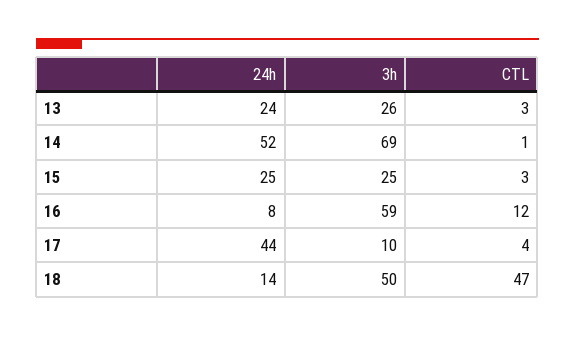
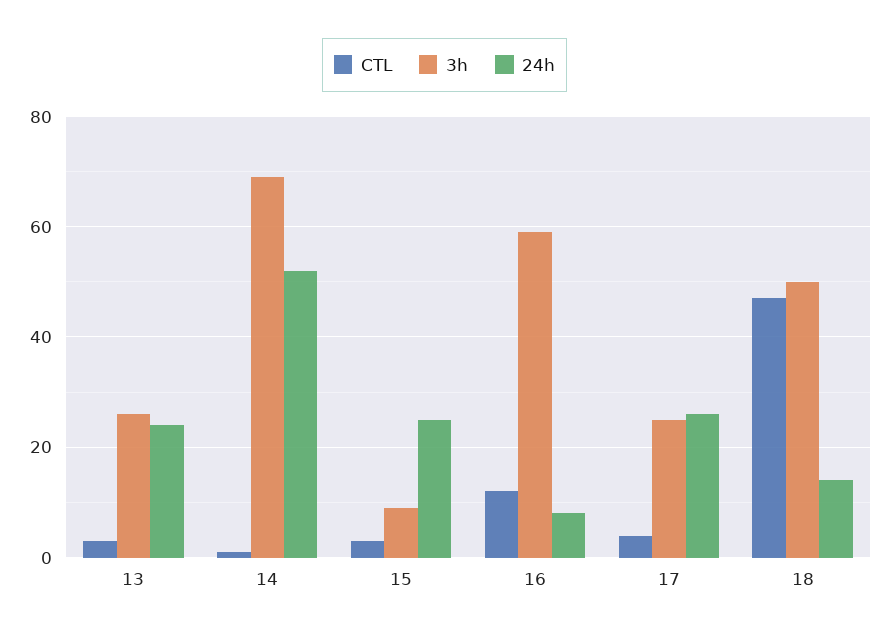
3h, 15: 25 -> 10
24h, 17: 44 -> 25
3h, 17: 10 -> 25

